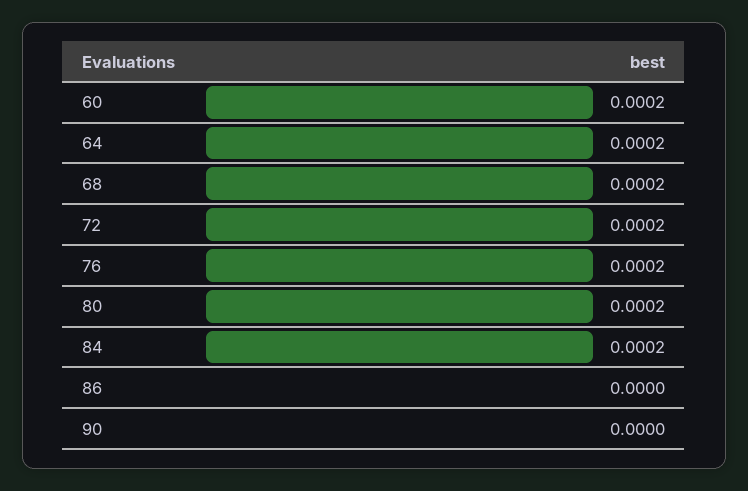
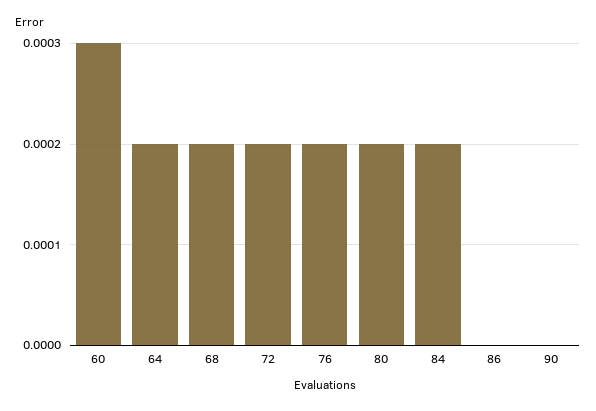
60: 0.0002 -> 0.0003

